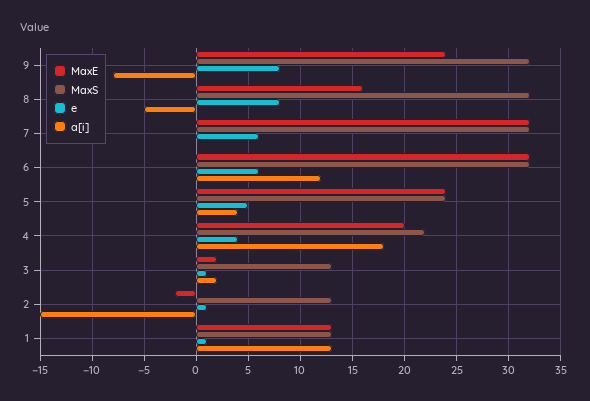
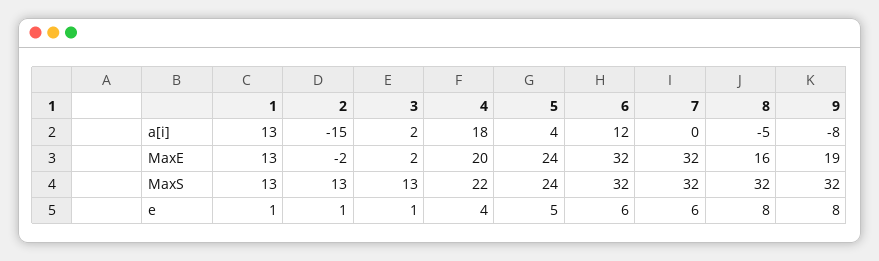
MaxE, 9: 24 -> 19

